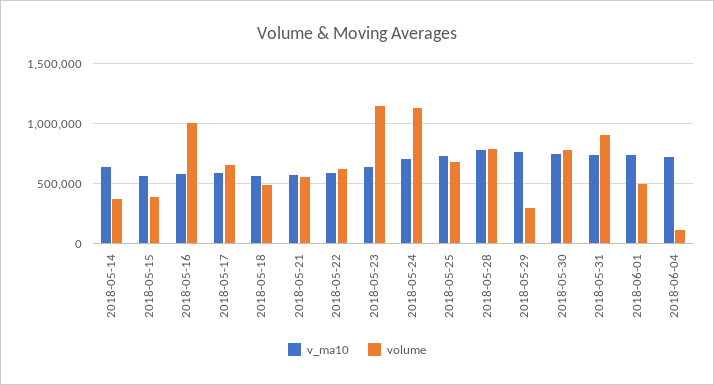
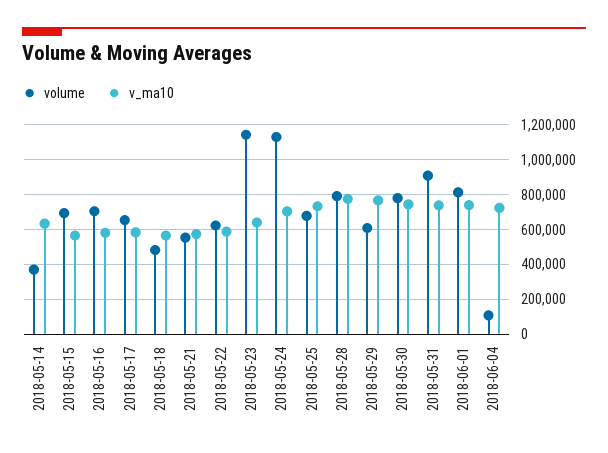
volume, 2018-05-15: 400000 -> 700000
volume, 2018-05-16: 1000000 -> 700000
volume, 2018-05-29: 300000 -> 600000
volume, 2018-06-01: 500000 -> 800000

